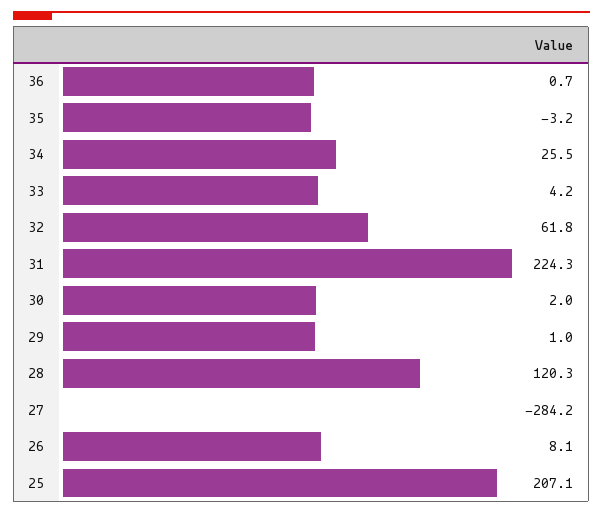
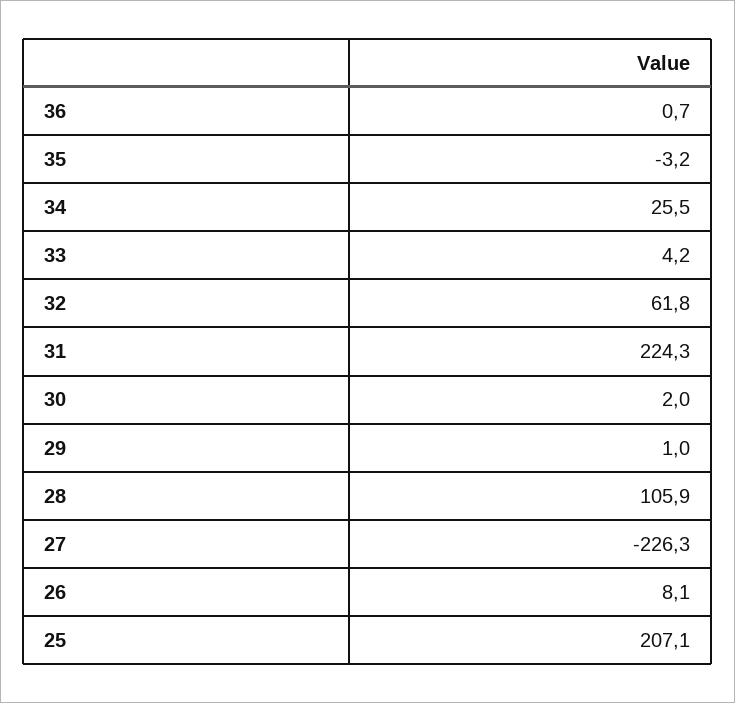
28: 120.3 -> 105.9
27: -284.2 -> -226.3

